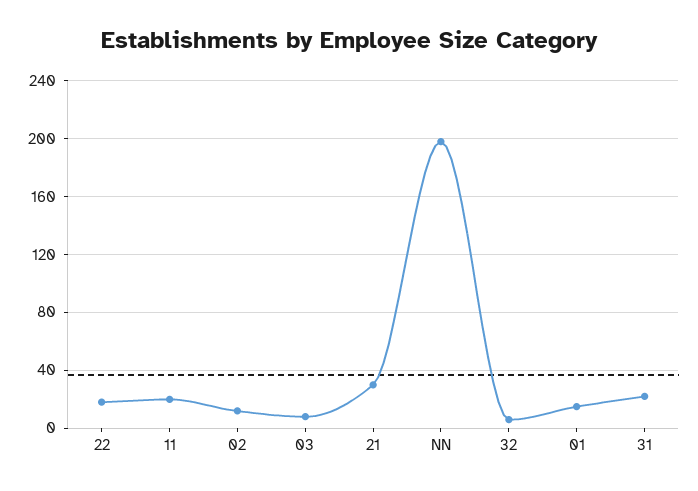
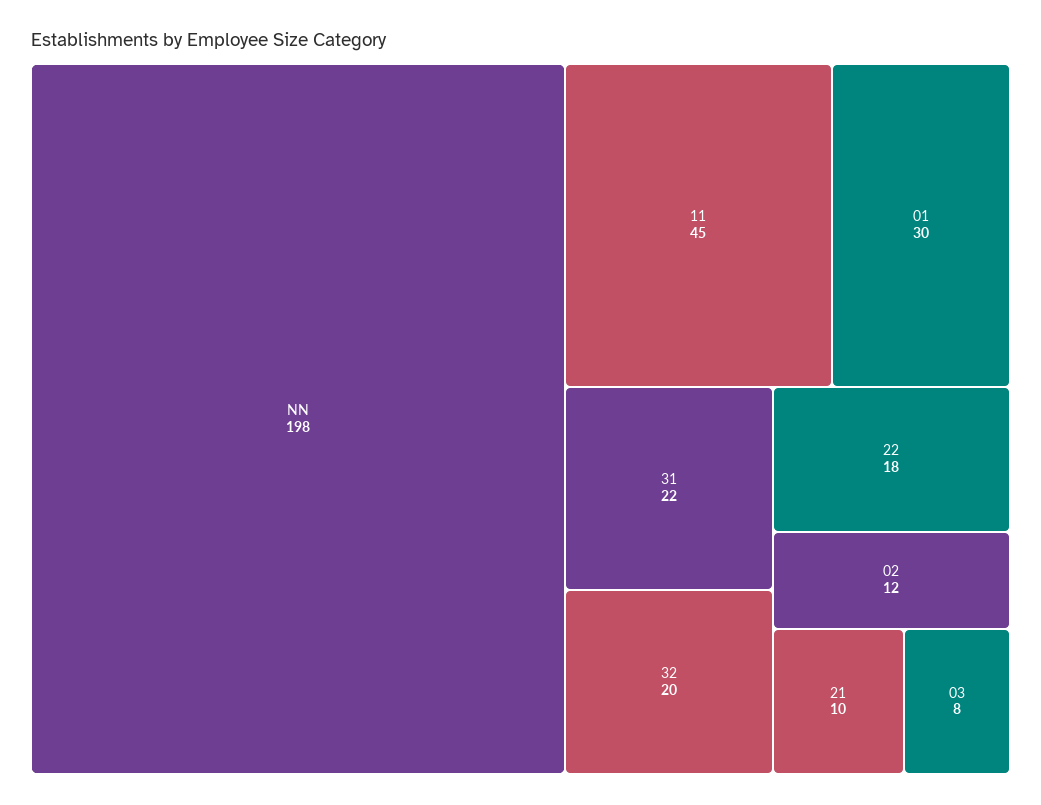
11: 20 -> 45
21: 30 -> 10
32: 5 -> 20
01: 15 -> 30

